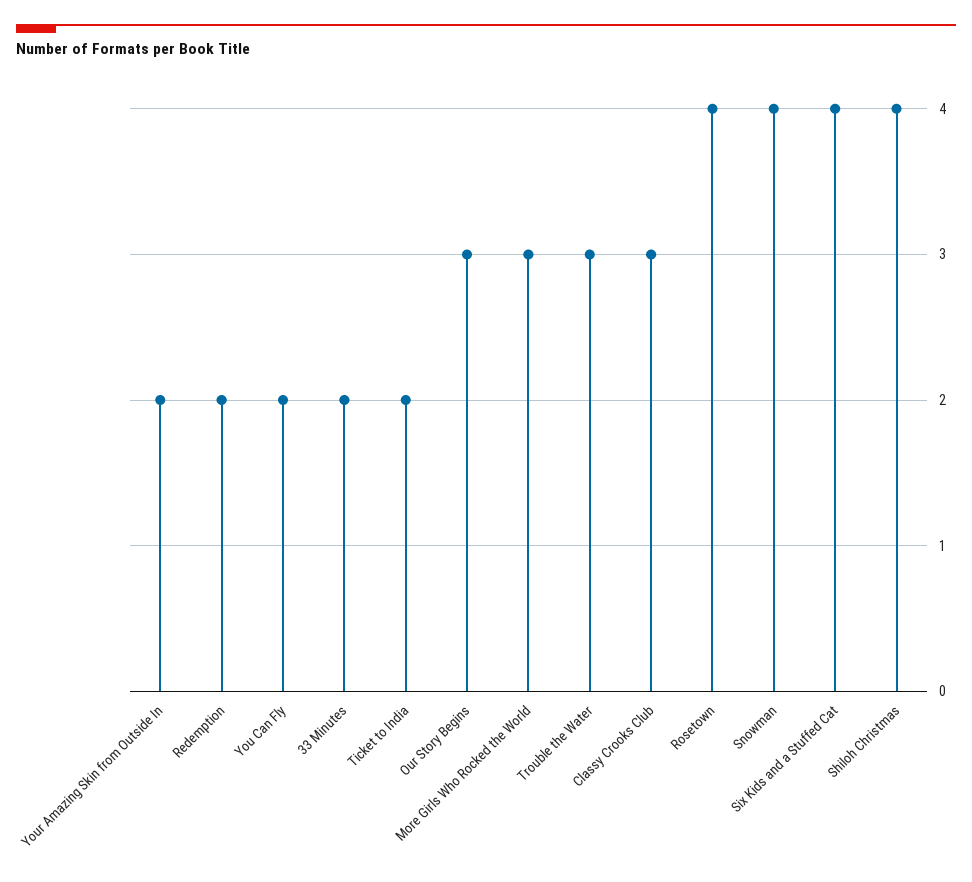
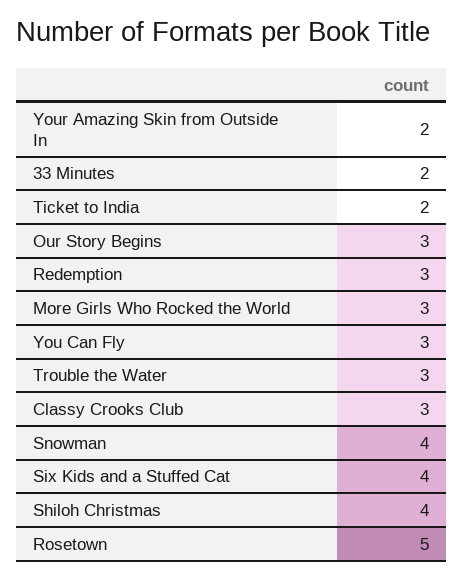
Redemption: 2 -> 3
You Can Fly: 2 -> 3
Rosetown: 4 -> 5

